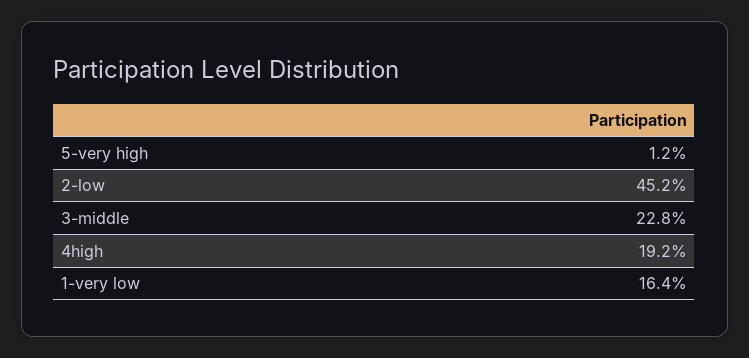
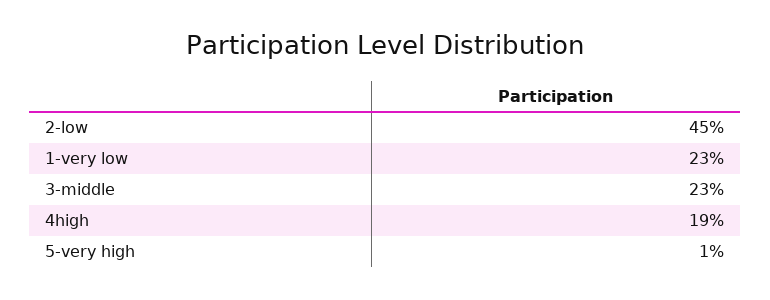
1-very low: 16.4 -> 23

